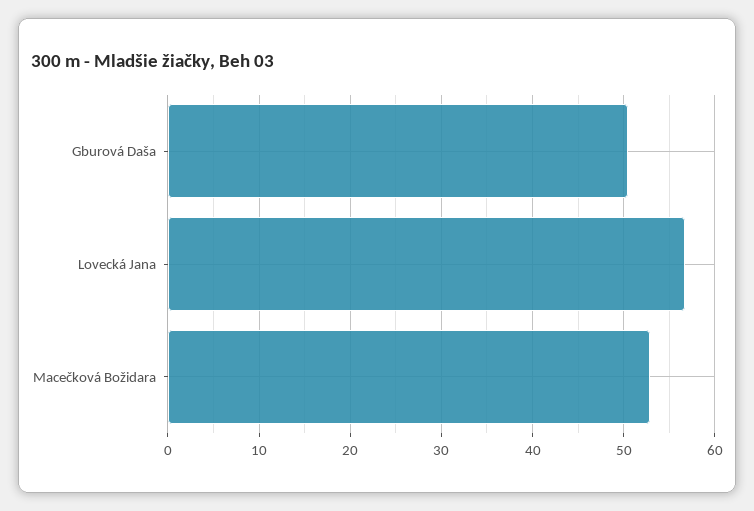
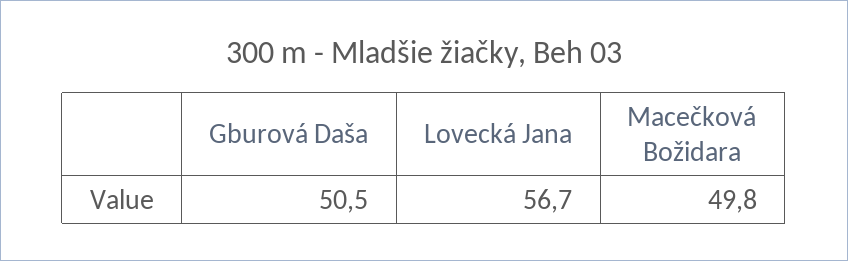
Macečková Božidara: 53 -> 49.8

